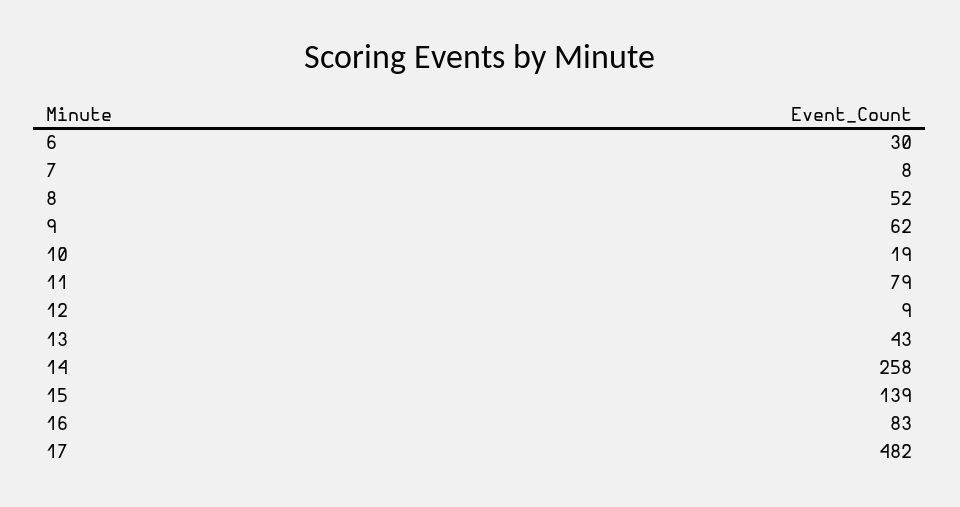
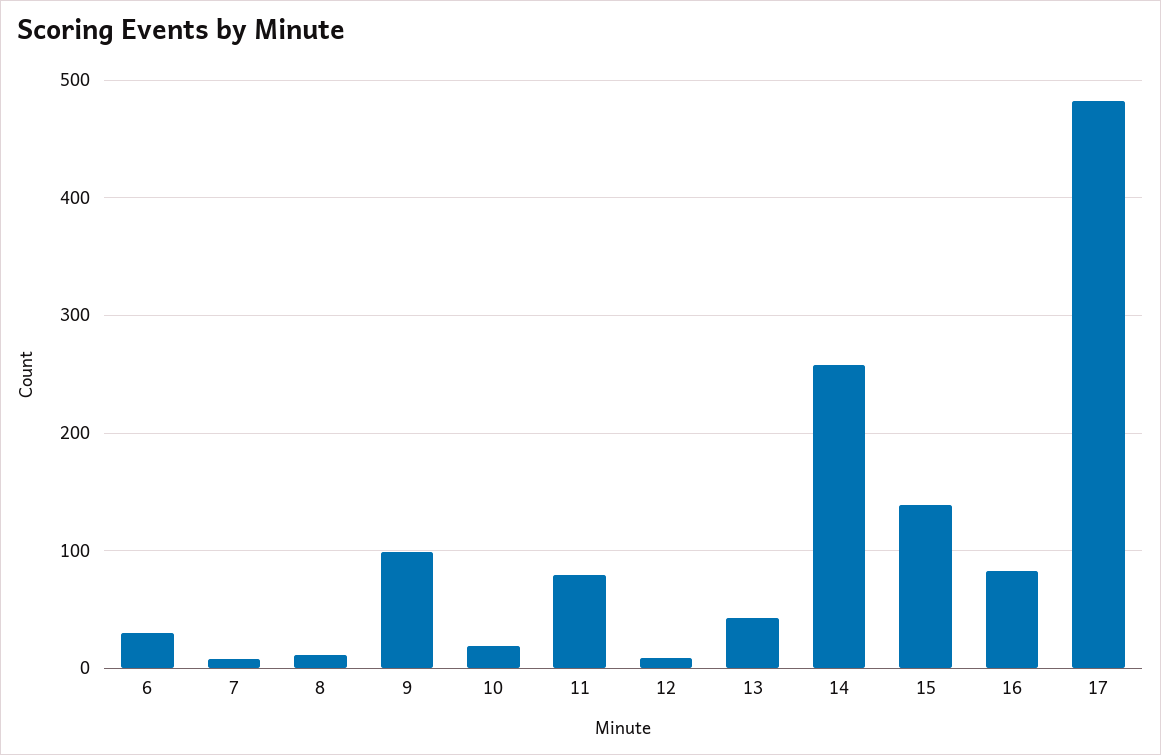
8: 52 -> 10
9: 62 -> 100

